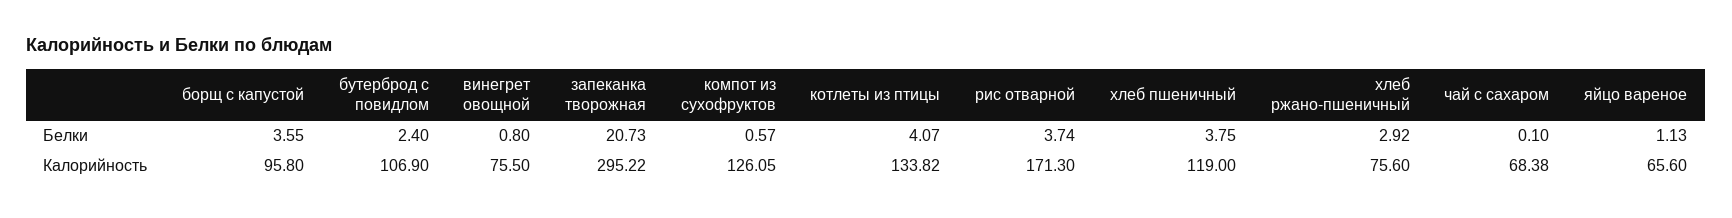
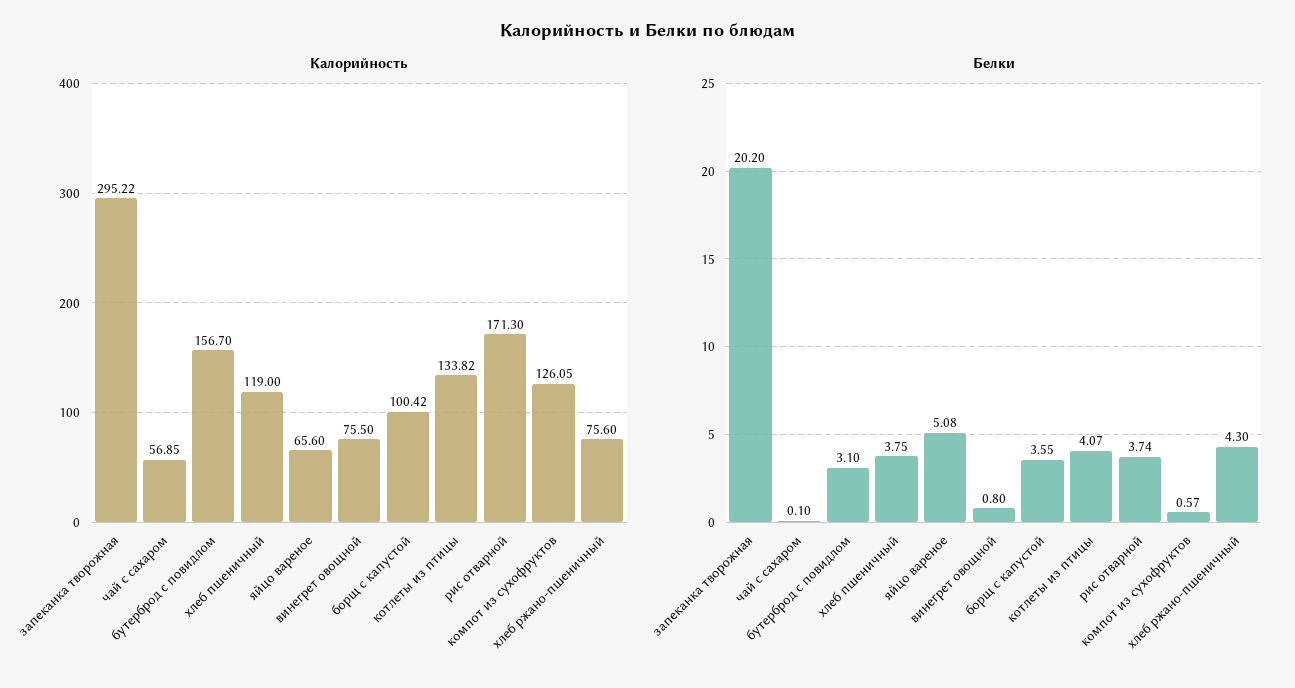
Белки, бутерброд с повидлом: 2.4 -> 3.1
Белки, запеканка творожная: 20.73 -> 20.2
Белки, хлеб ржано-пшеничный: 2.92 -> 4.3
Белки, яйцо вареное: 1.13 -> 5.08
Калорийность, борщ с капустой: 95.8 -> 100.42
Калорийность, бутерброд с повидлом: 106.9 -> 156.7
Калорийность, чай с сахаром: 68.38 -> 56.85

